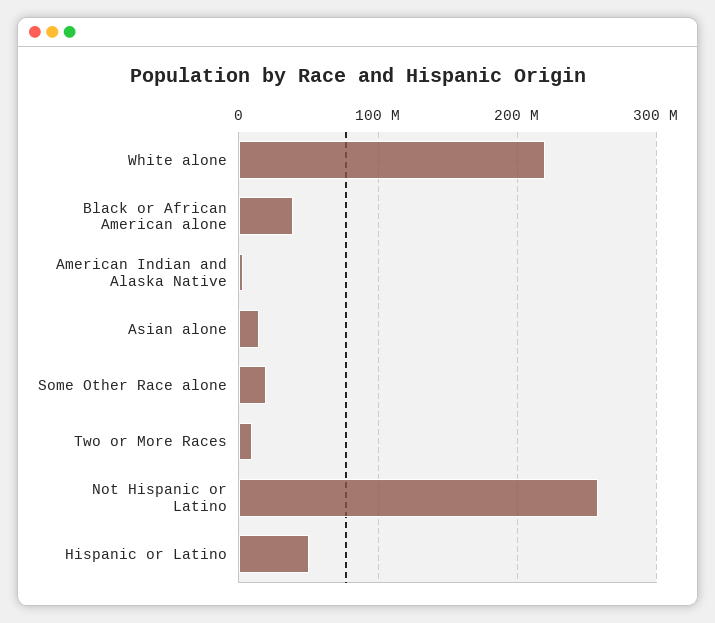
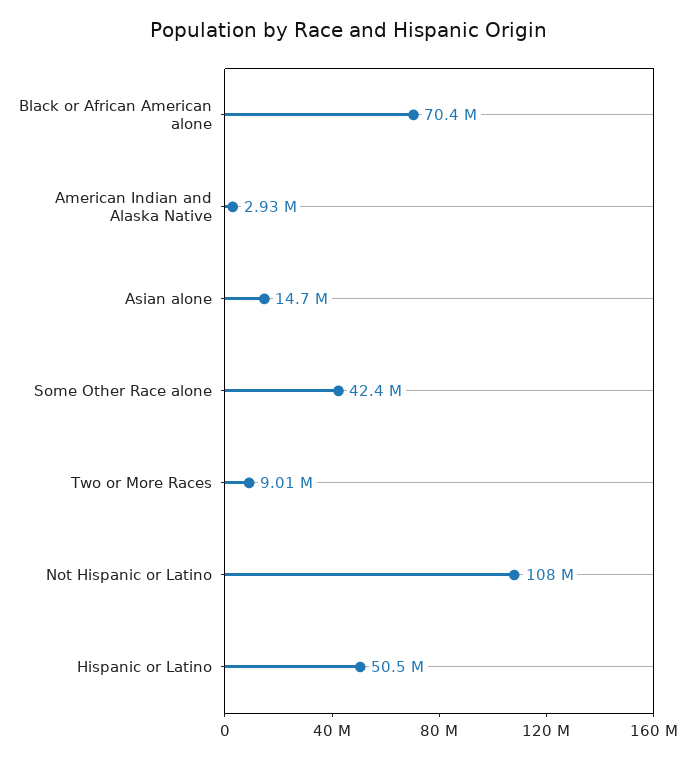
White alone: 220000000 -> none
Black or African American alone: 40000000 -> 70400000
Some Other Race alone: 20000000 -> 42400000
Not Hispanic or Latino: 260000000 -> 108000000

